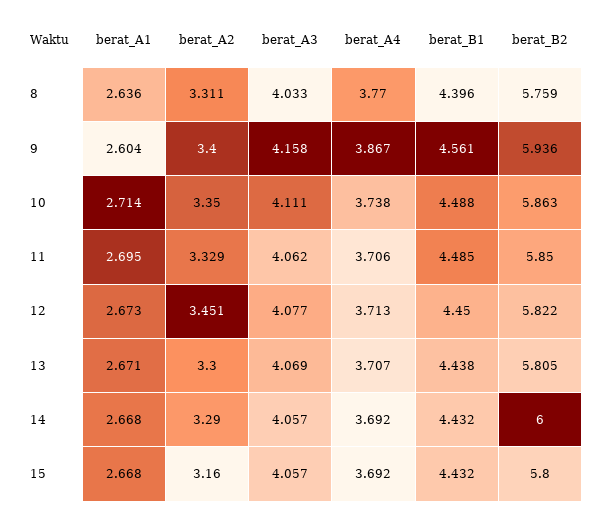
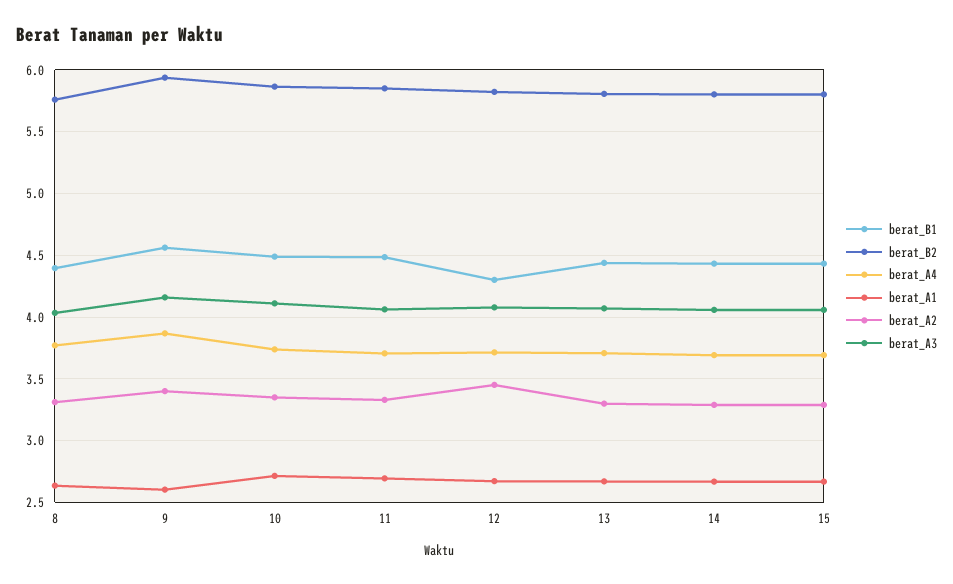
berat_B1, 12: 4.45 -> 4.3
berat_B2, 14: 6 -> 5.8
berat_A2, 15: 3.16 -> 3.3

